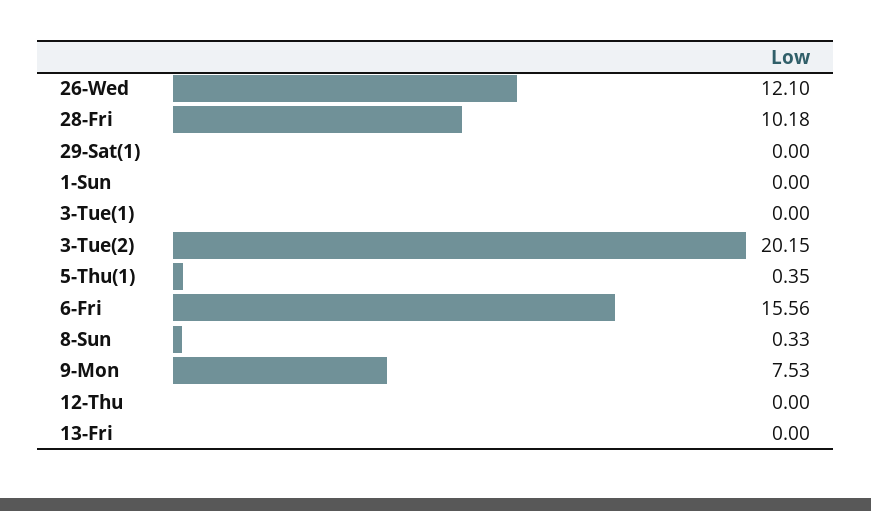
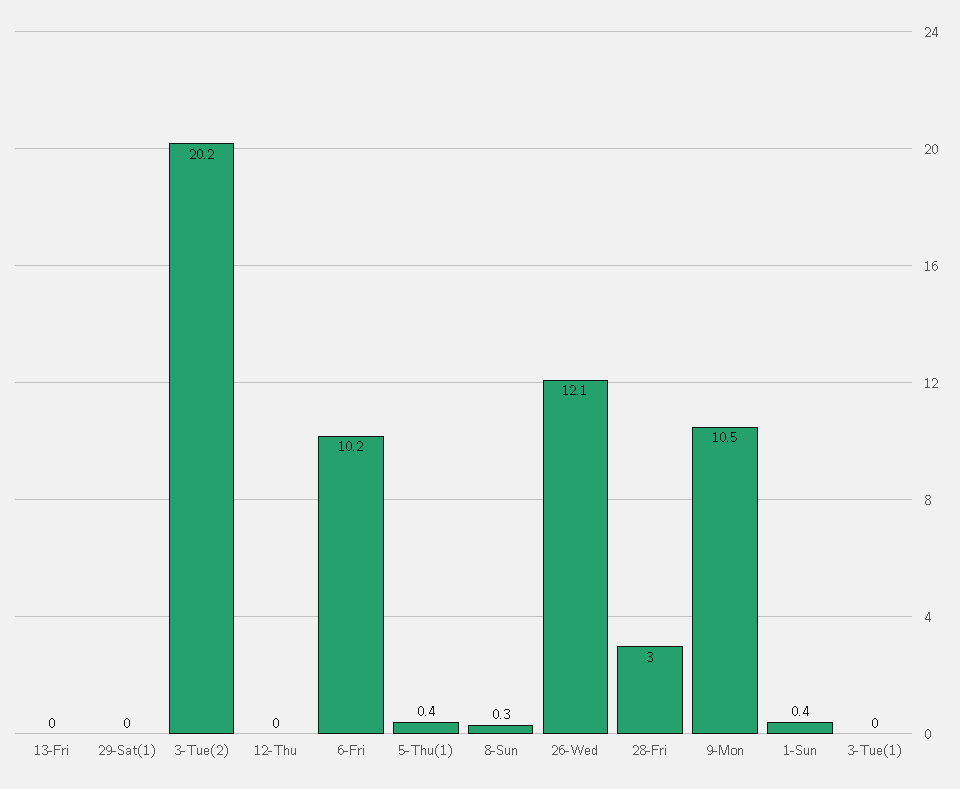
28-Fri: 10.18 -> 3
1-Sun: 0 -> 0.4
6-Fri: 15.56 -> 10.2
9-Mon: 7.53 -> 10.5

